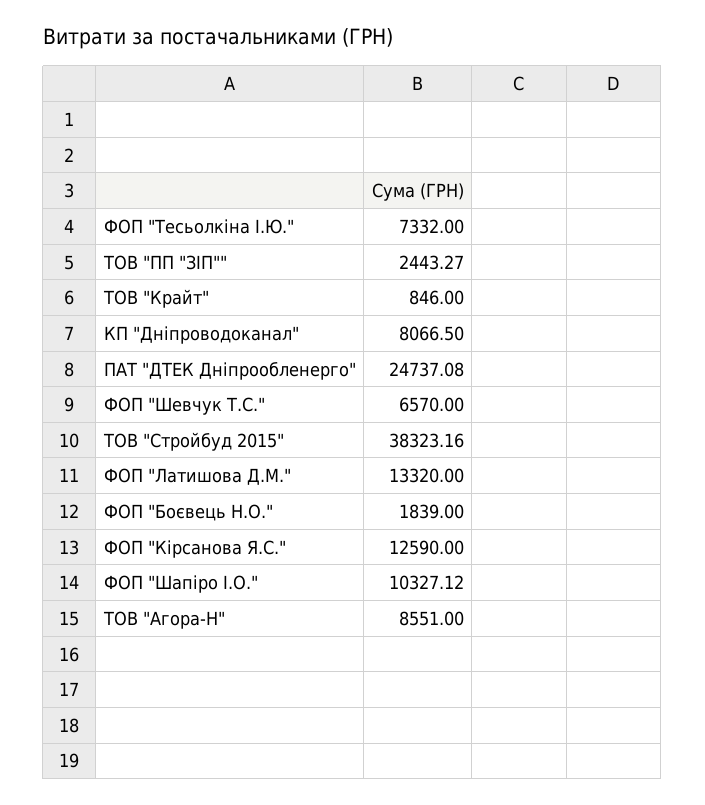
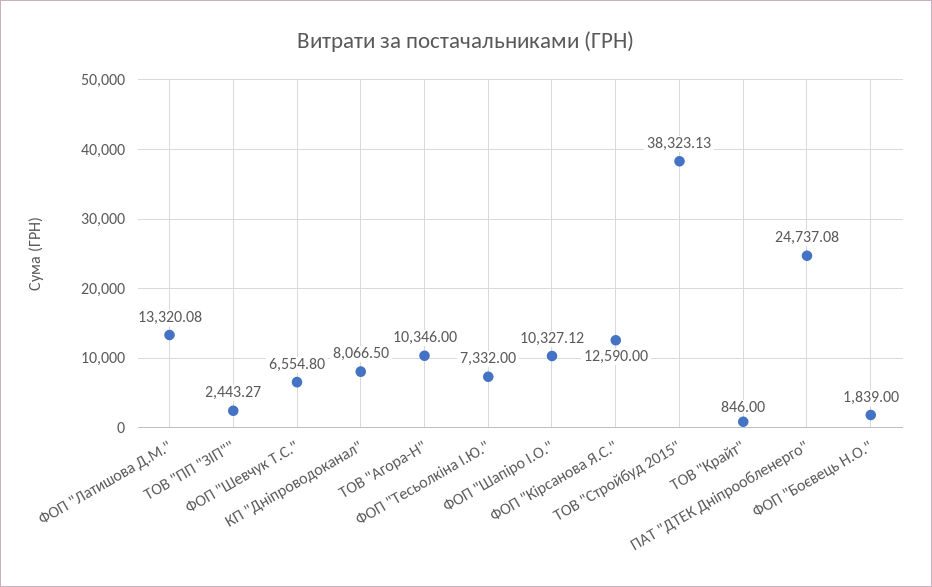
ФОП "Шевчук Т.С.": 6570 -> 6554.8
ТОВ "Стройбуд 2015": 38323.16 -> 38323.13
ФОП "Латишова Д.М.": 13320 -> 13320.08
ТОВ "Агора-Н": 8551 -> 10346

